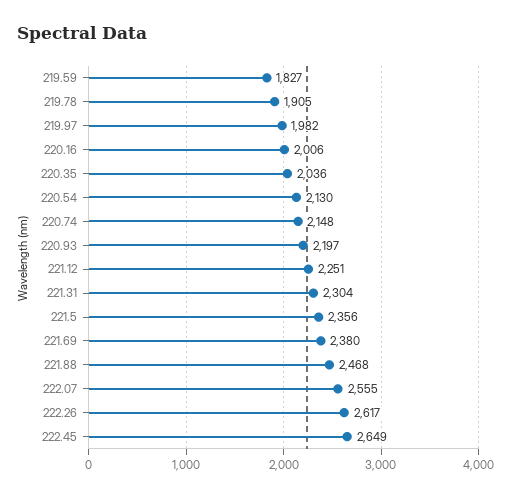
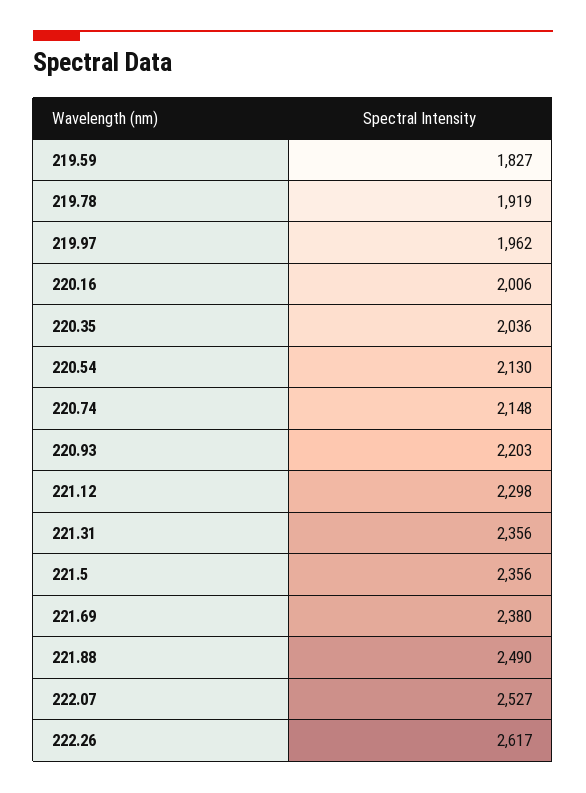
219.78: 1905 -> 1919
219.97: 1982 -> 1962
220.93: 2197 -> 2203
221.12: 2251 -> 2298
221.31: 2304 -> 2356
221.88: 2468 -> 2490
222.07: 2555 -> 2527
222.45: 2649 -> none

